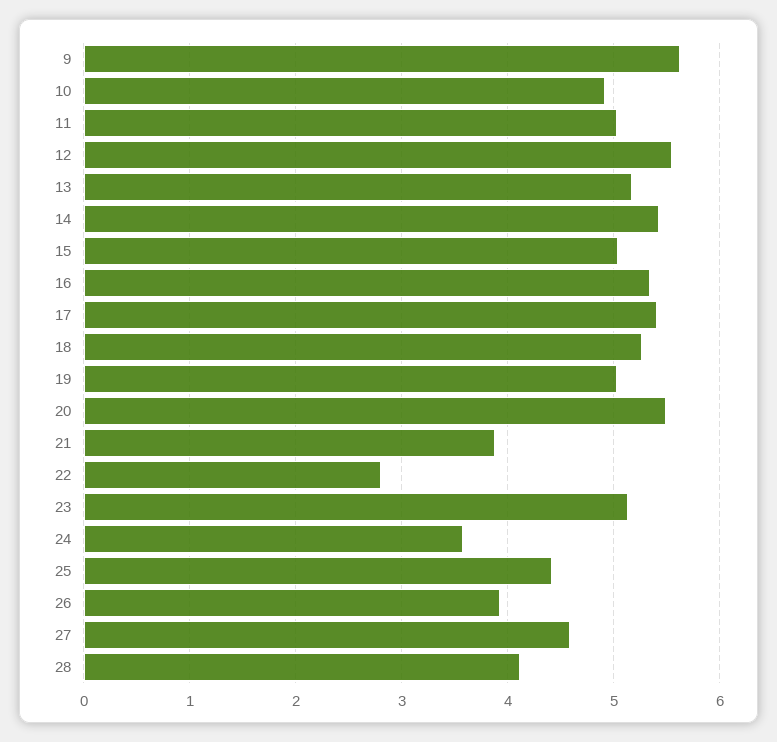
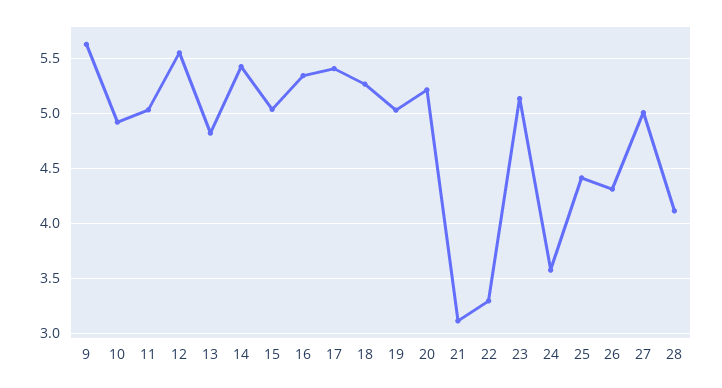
13: 5.2 -> 4.8
20: 5.5 -> 5.2
21: 3.9 -> 3.1
22: 2.8 -> 3.3
26: 3.9 -> 4.3
27: 4.6 -> 5

